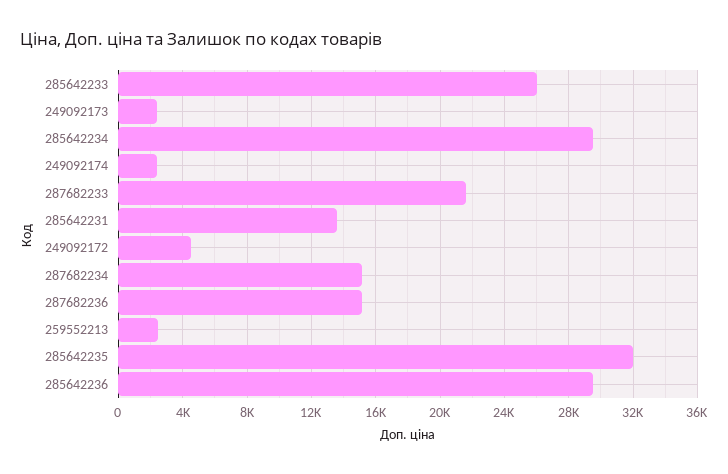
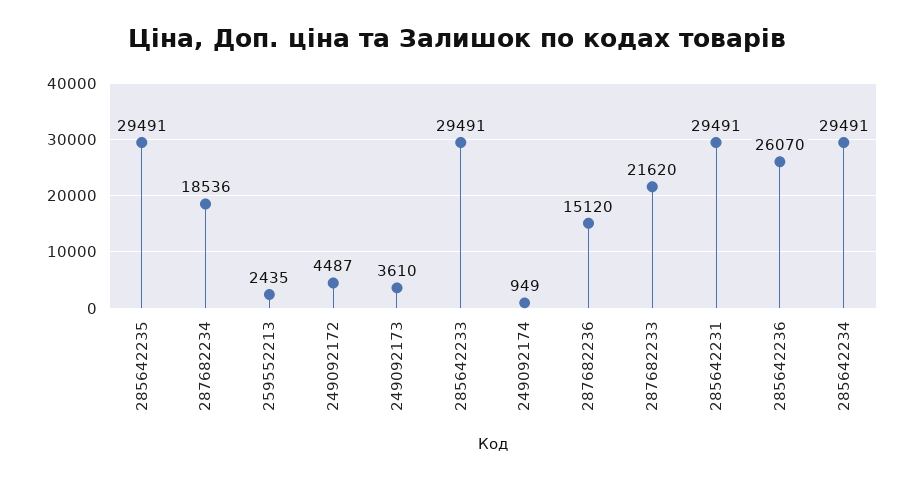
285642233: 26000 -> 29491
249092173: 2500 -> 3610
249092174: 2500 -> 949
285642231: 13500 -> 29491
287682234: 15000 -> 18536
285642235: 32000 -> 29491
285642236: 29500 -> 26070

